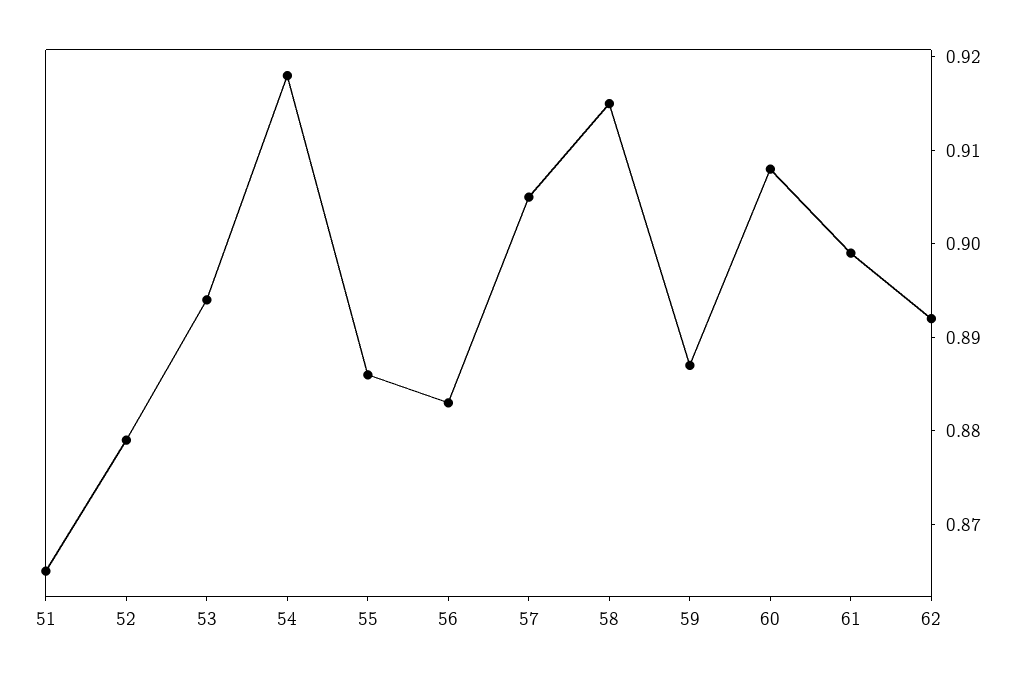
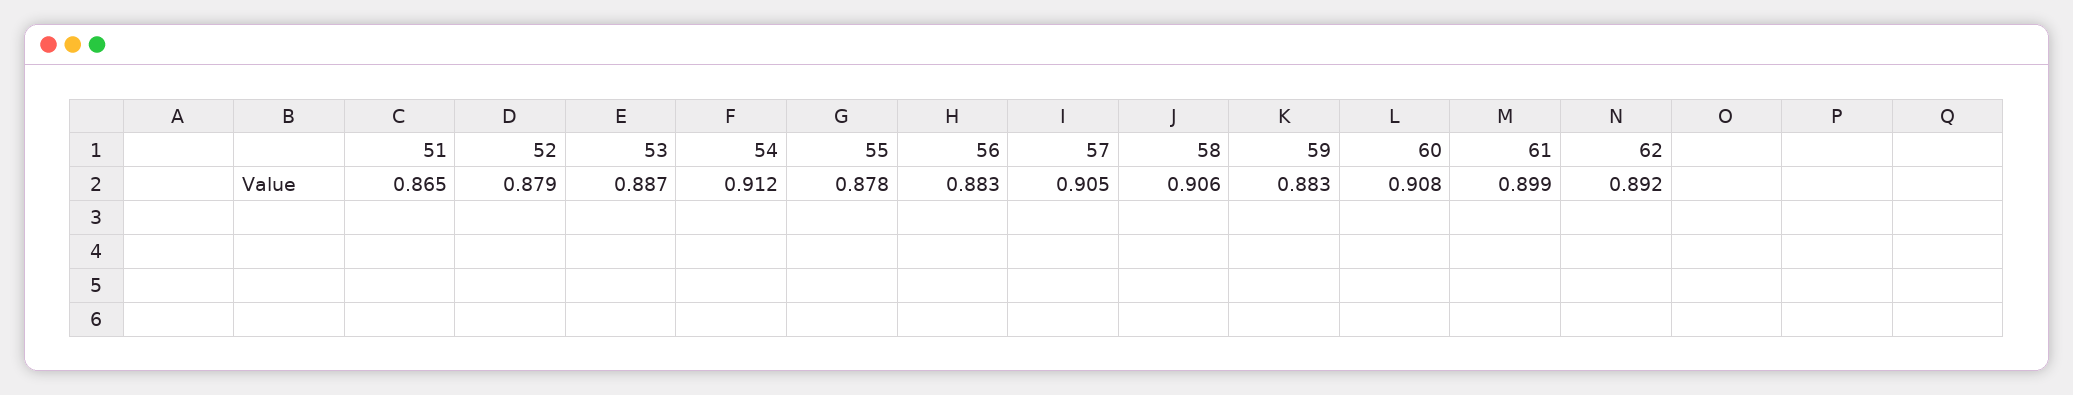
53: 0.894 -> 0.887
54: 0.918 -> 0.912
55: 0.886 -> 0.878
58: 0.915 -> 0.906
59: 0.887 -> 0.883

